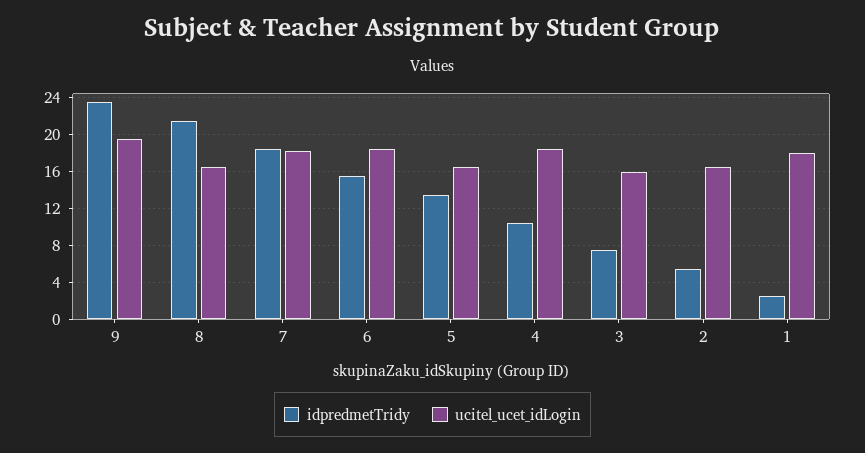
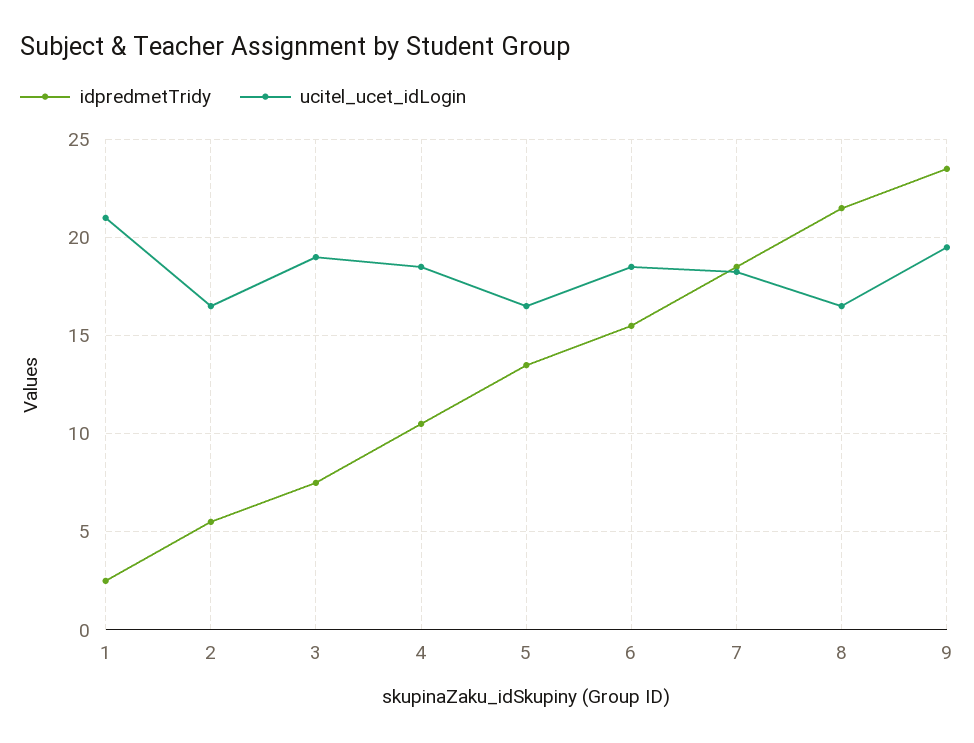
ucitel_ucet_idLogin, 3: 16 -> 19
ucitel_ucet_idLogin, 1: 18 -> 21

